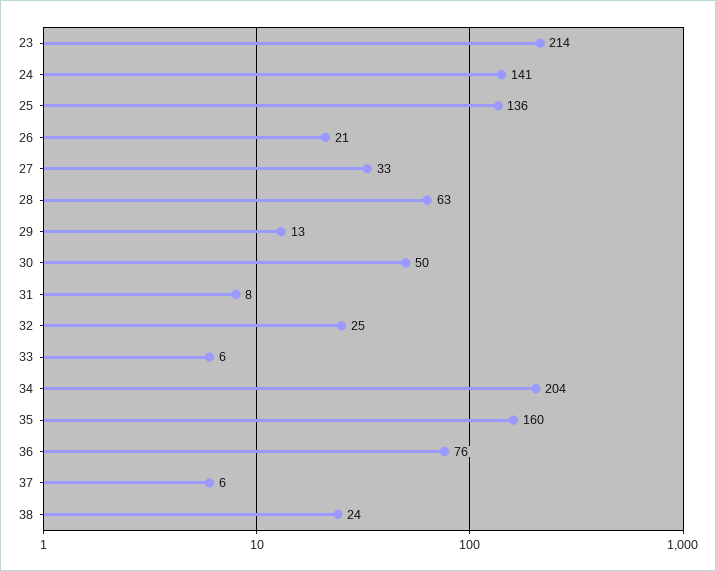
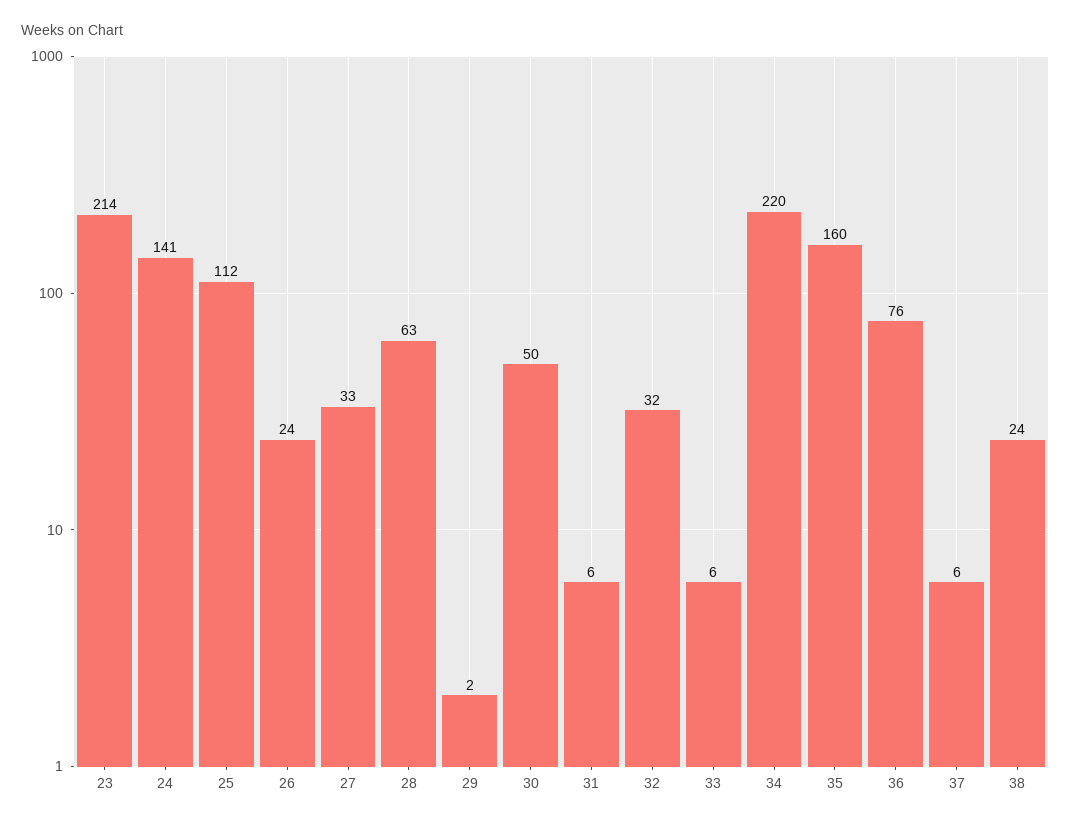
25: 136 -> 112
26: 21 -> 24
29: 13 -> 2
31: 8 -> 6
32: 25 -> 32
34: 204 -> 220

